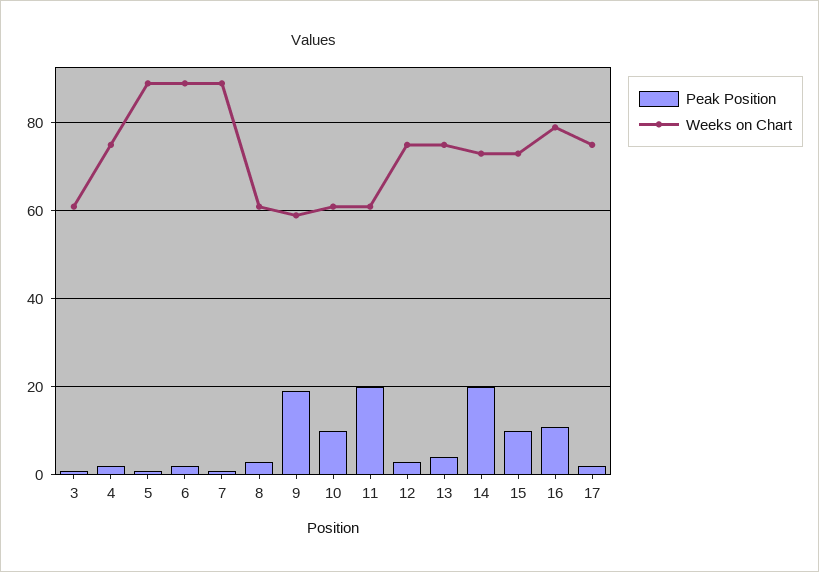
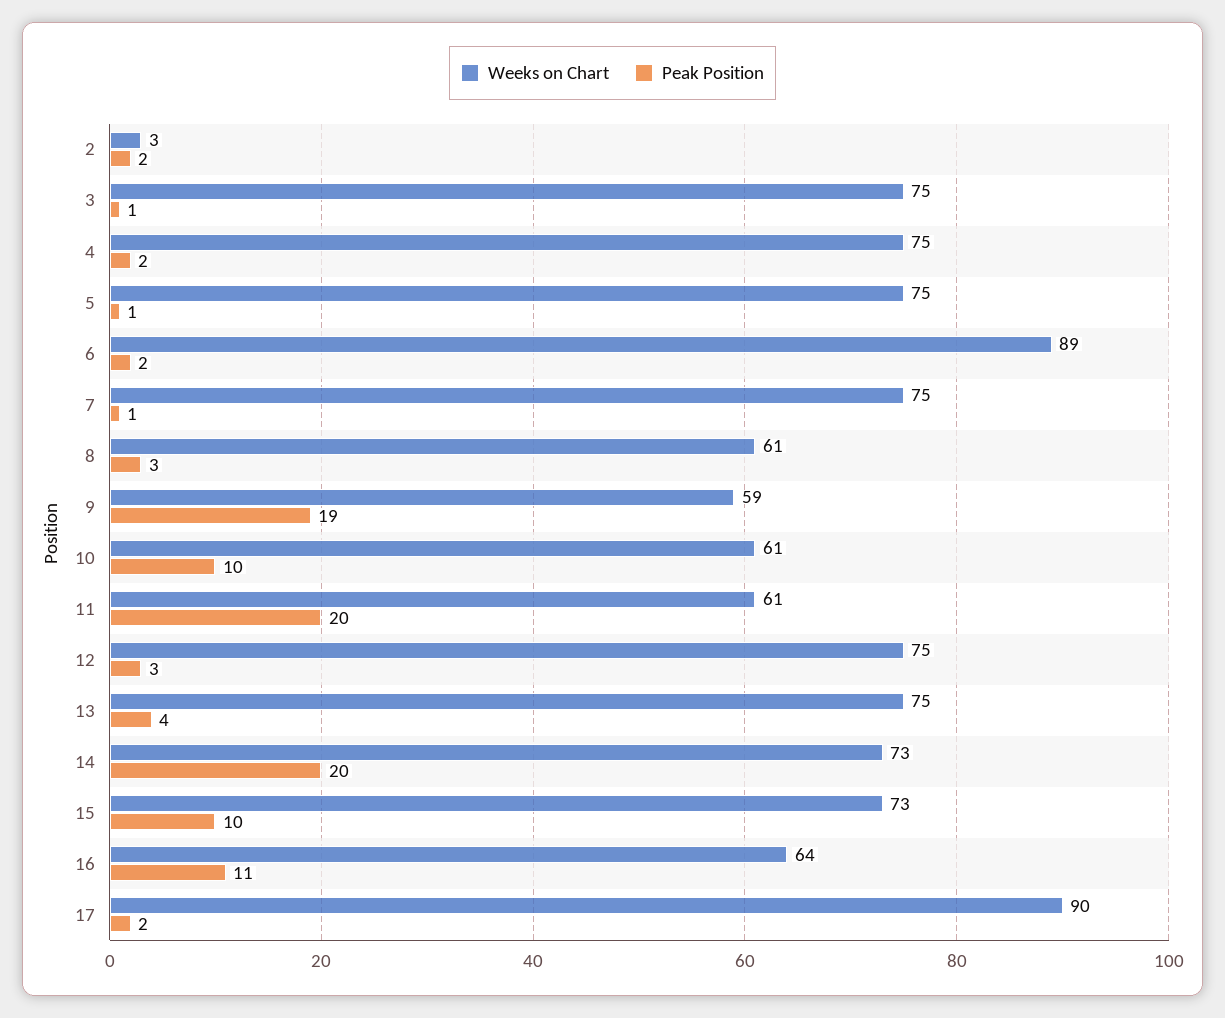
Weeks on Chart, 3: 60 -> 75
Weeks on Chart, 5: 90 -> 75
Weeks on Chart, 7: 90 -> 75
Weeks on Chart, 16: 80 -> 64
Weeks on Chart, 17: 75 -> 90
Weeks on Chart, 2: none -> 3
Peak Position, 2: none -> 2

